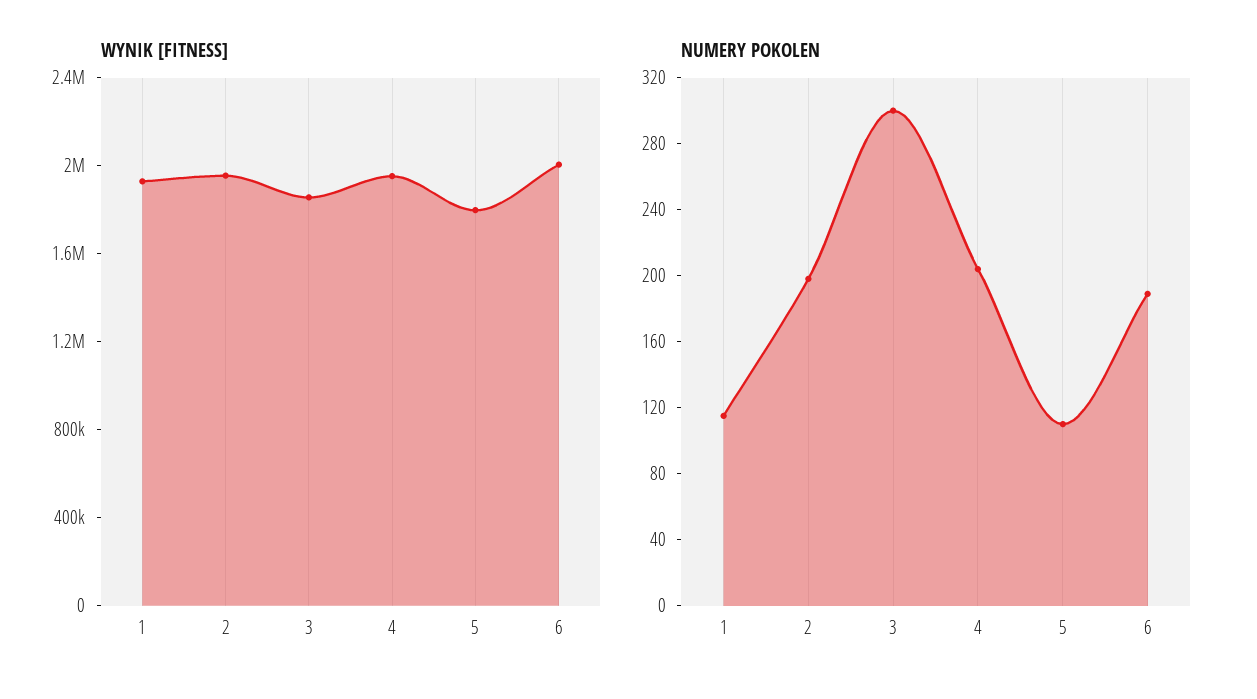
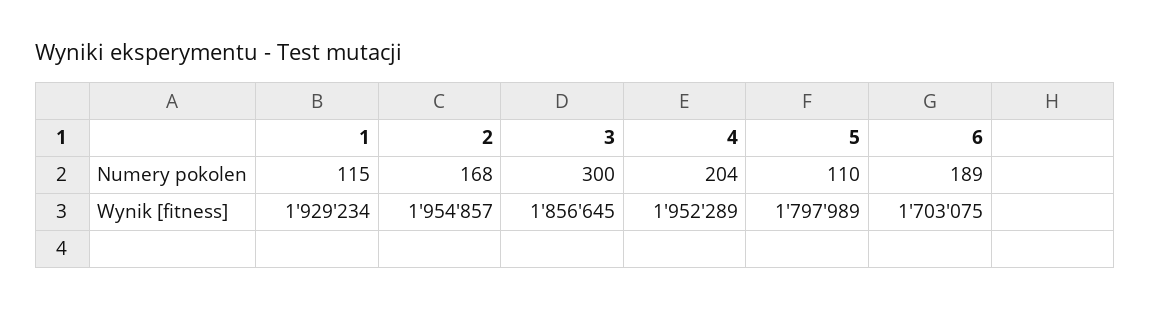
WYNIK [FITNESS], 6: 2000000 -> 1703075
NUMERY POKOLEN, 2: 200 -> 168

